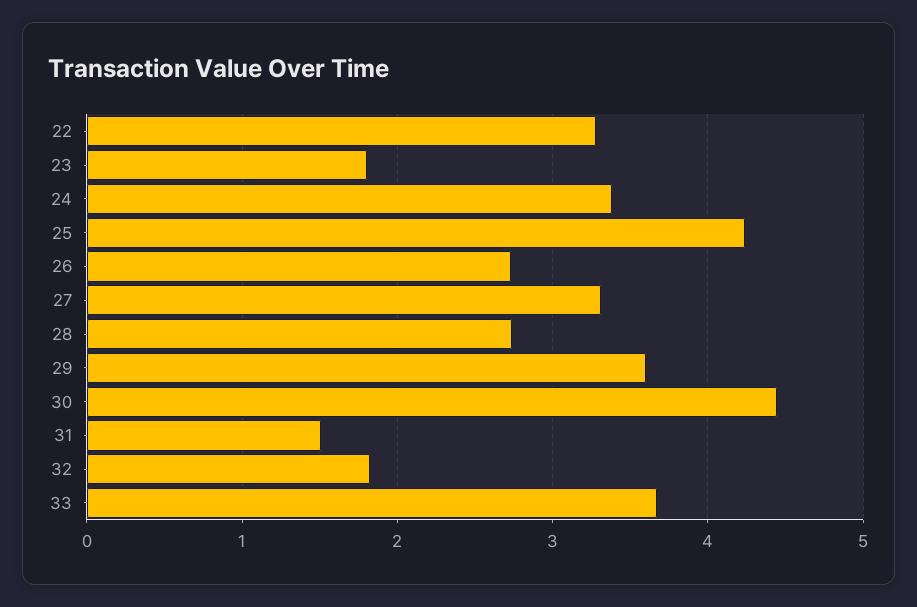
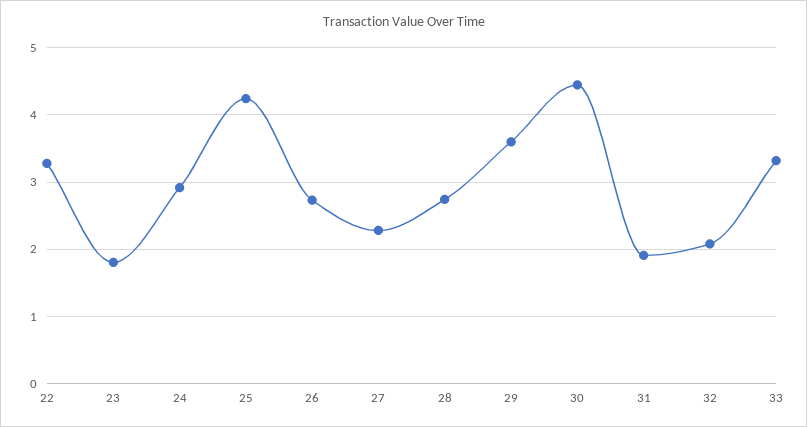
24: 3.4 -> 2.9
27: 3.3 -> 2.3
31: 1.5 -> 1.9
32: 1.8 -> 2.1
33: 3.7 -> 3.3

